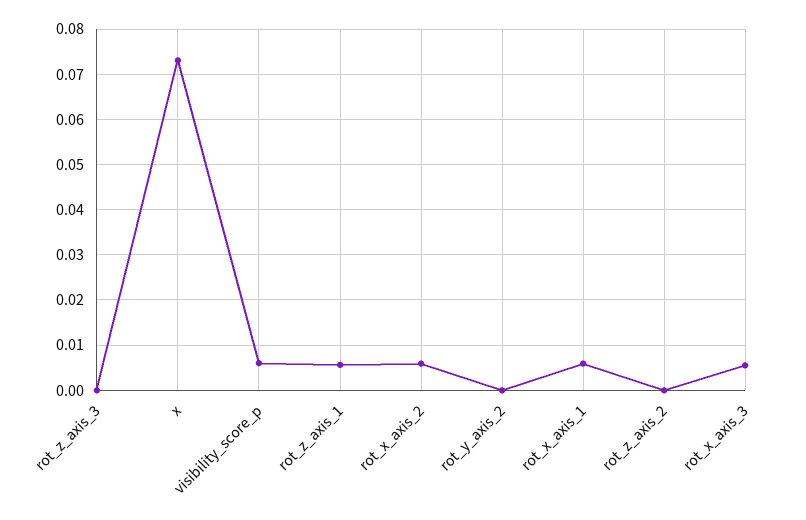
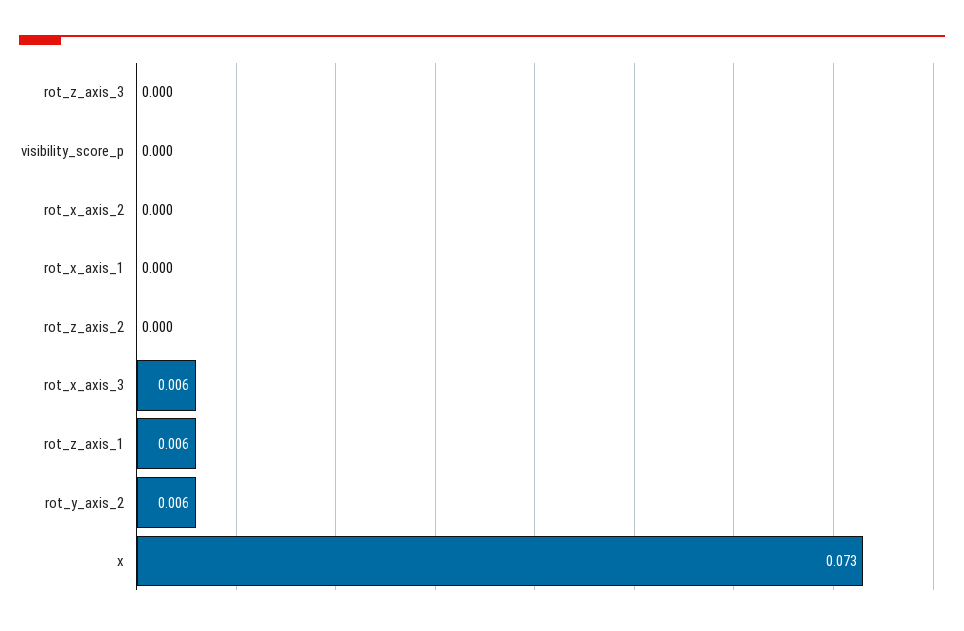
visibility_score_p: 0.006 -> 0
rot_x_axis_2: 0.006 -> 0
rot_y_axis_2: 0 -> 0.006
rot_x_axis_1: 0.006 -> 0

